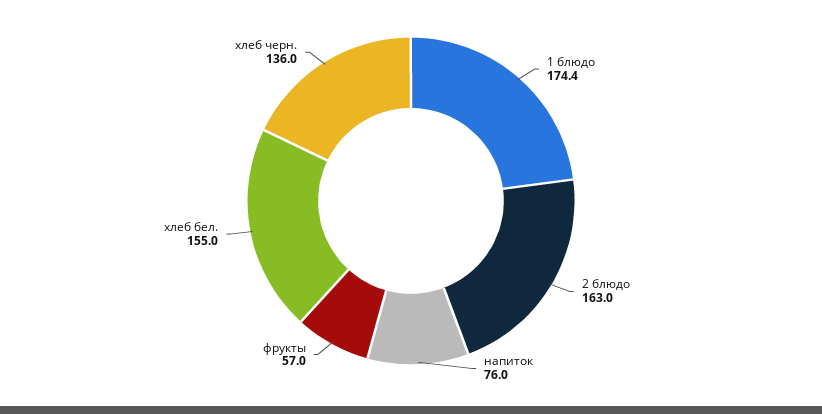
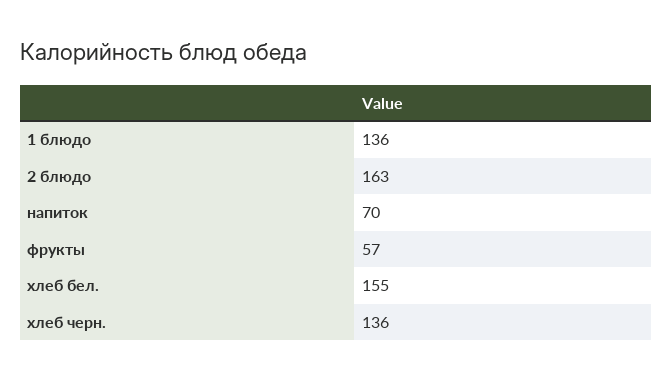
1 блюдо: 174.4 -> 136
напиток: 76 -> 70

